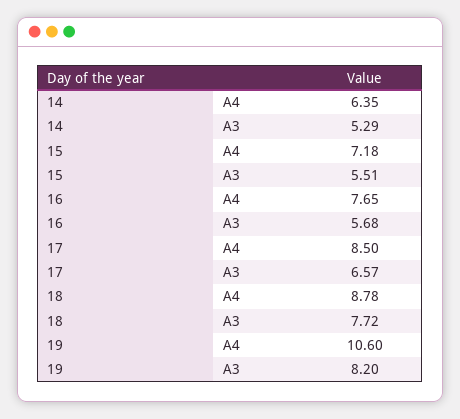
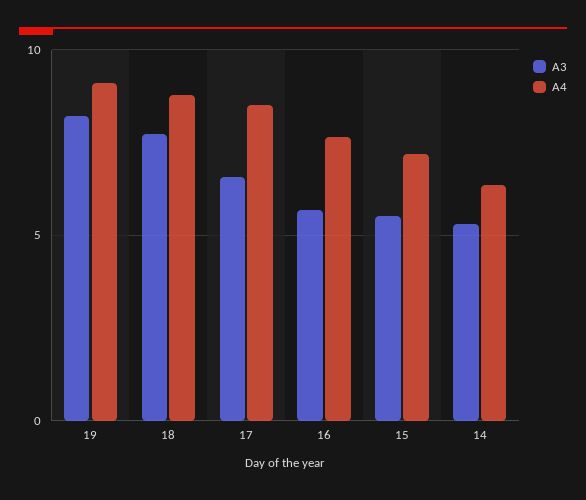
A4, 19: 10.6 -> 9

